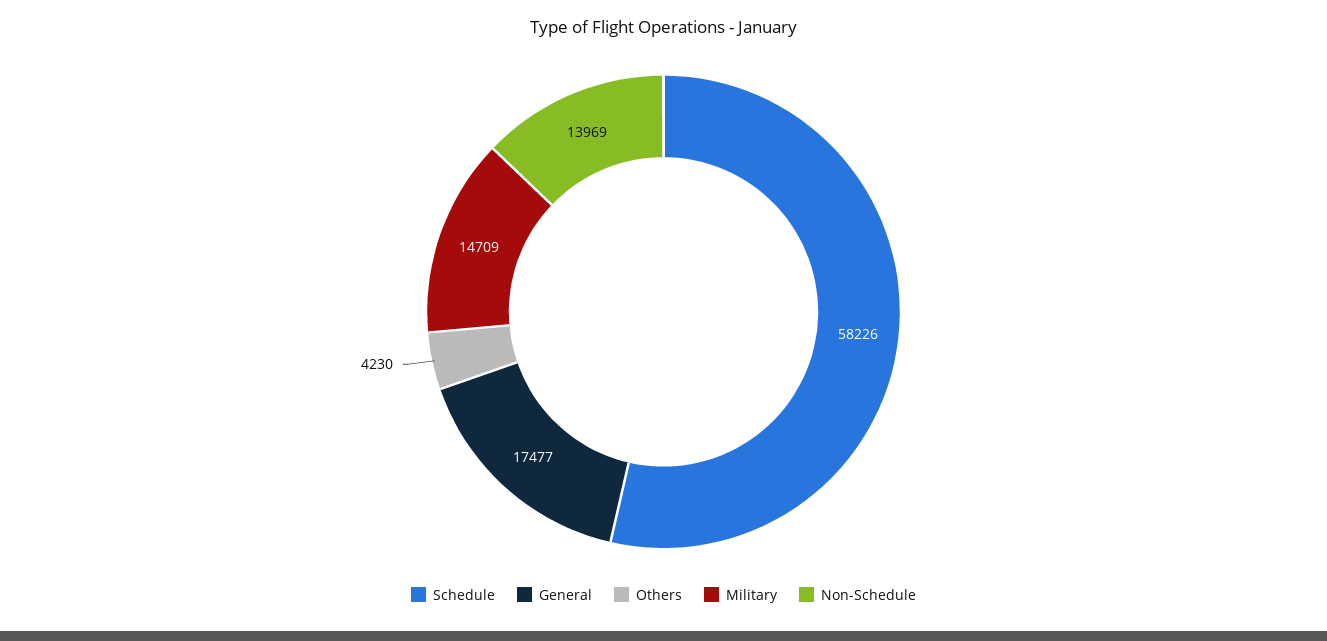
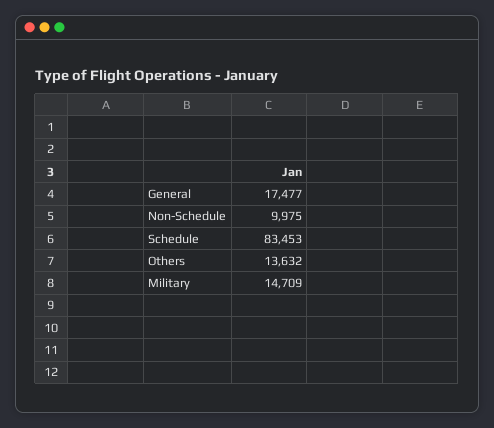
Schedule: 58226 -> 83453
Others: 4230 -> 13632
Non-Schedule: 13969 -> 9975

